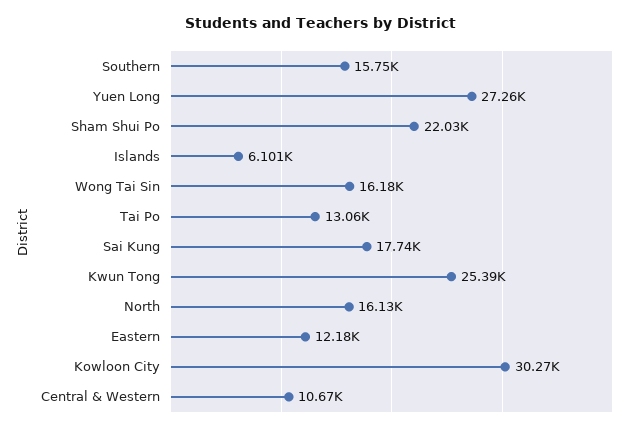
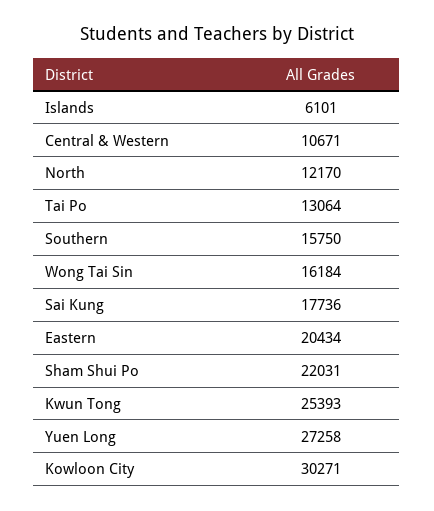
North: 16130 -> 12170
Eastern: 12180 -> 20434

